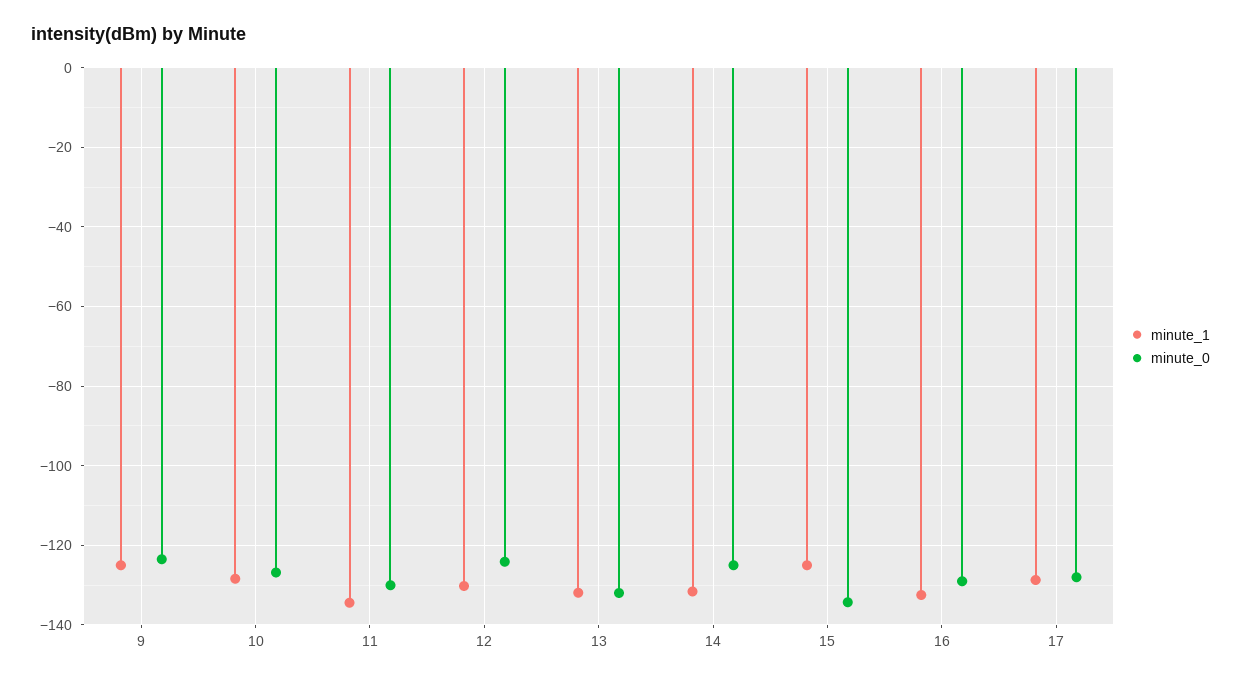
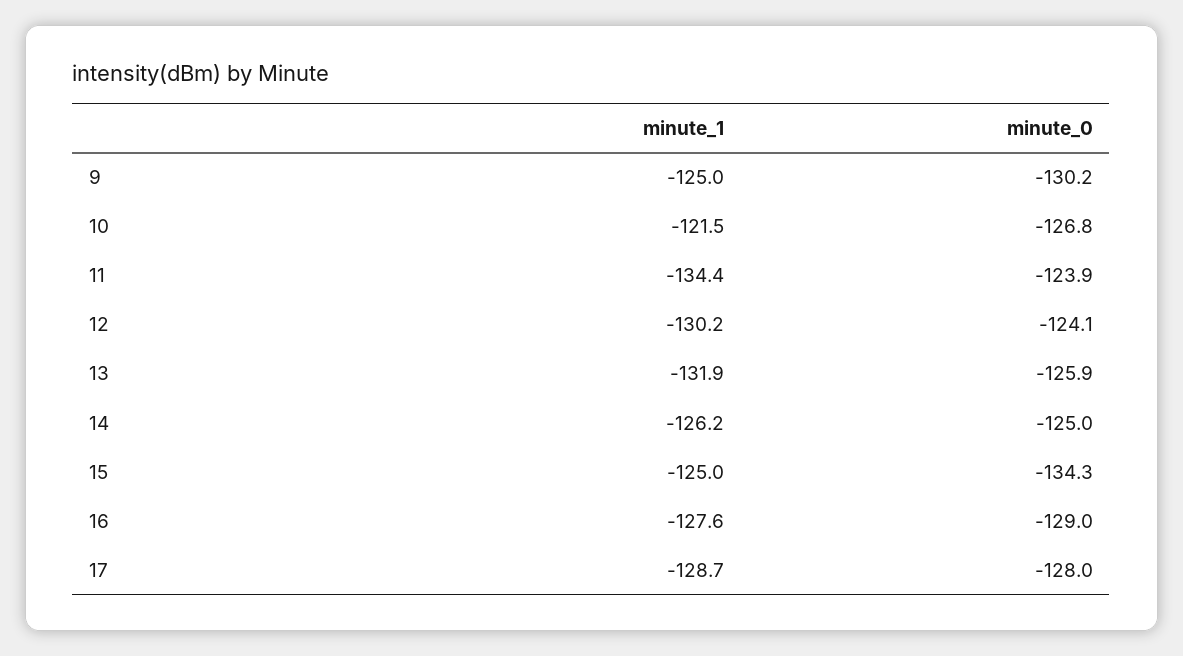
minute_0, 9: -124 -> -130.2
minute_1, 10: -128 -> -121.5
minute_0, 11: -130 -> -123.9
minute_0, 13: -132 -> -125.9
minute_1, 14: -132 -> -126.2
minute_1, 16: -132 -> -127.6

